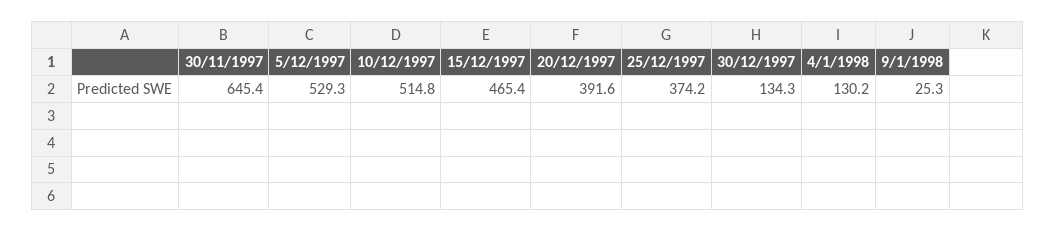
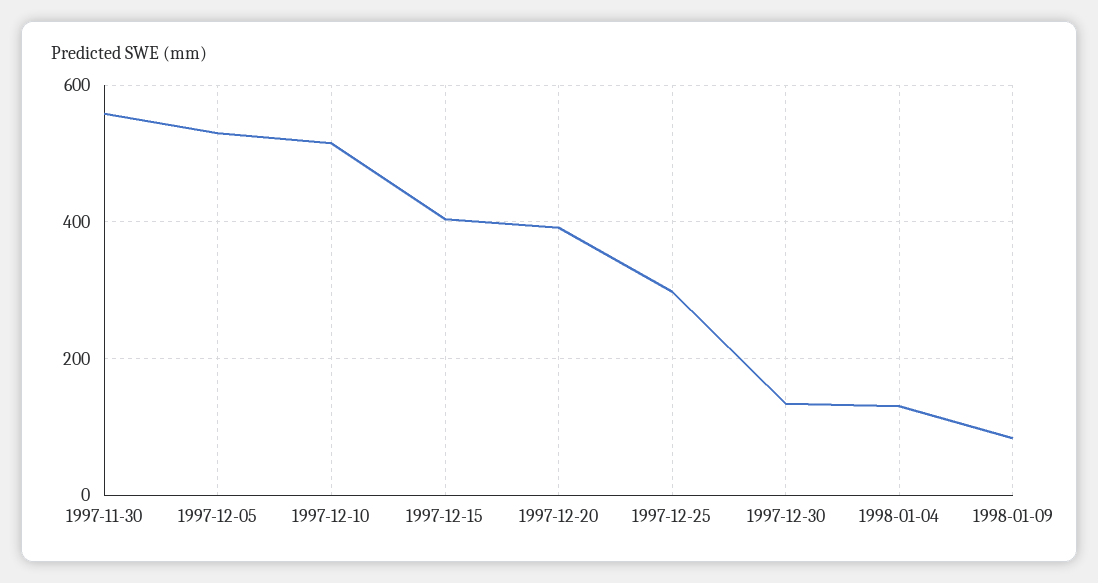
30/11/1997: 645.4 -> 560
15/12/1997: 465.4 -> 400
25/12/1997: 374.2 -> 300
9/1/1998: 25.3 -> 80

